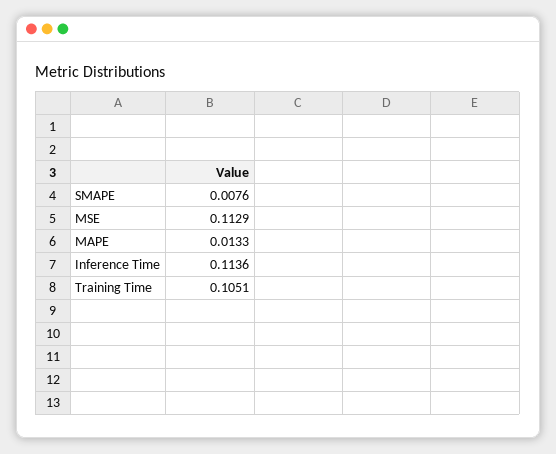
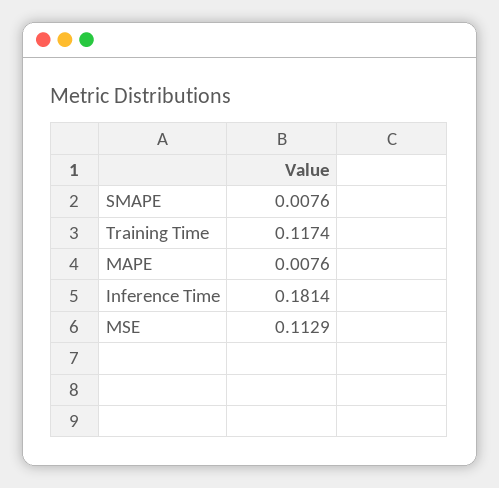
MAPE: 0.0133 -> 0.0076
Inference Time: 0.1136 -> 0.1814
Training Time: 0.1051 -> 0.1174

